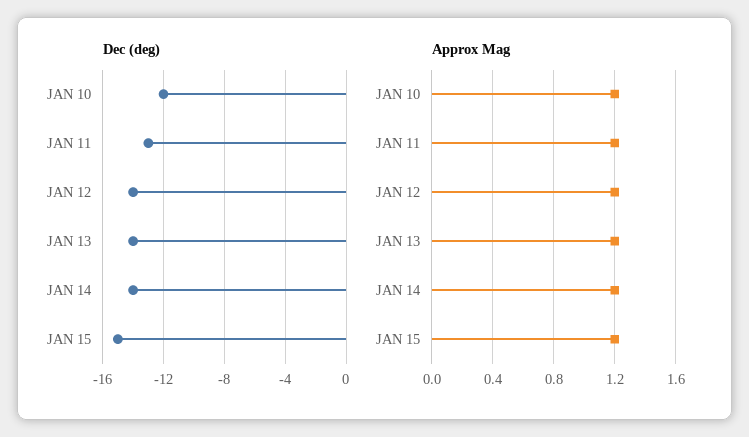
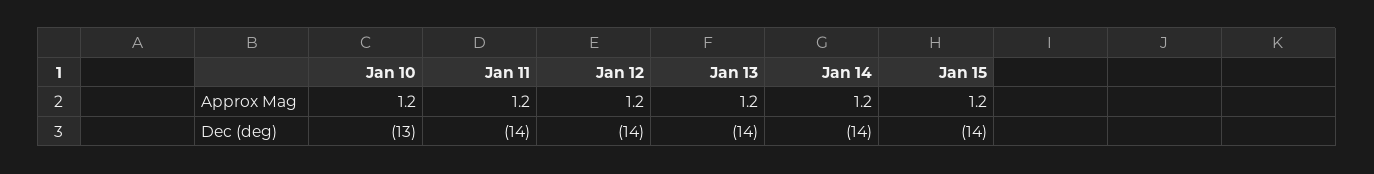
Dec (deg), JAN 10: -12 -> -13
Dec (deg), JAN 11: -13 -> -14
Dec (deg), JAN 15: -15 -> -14

